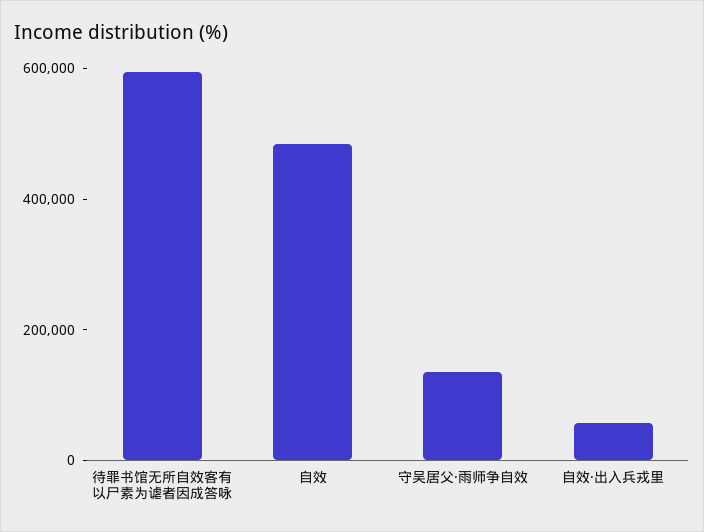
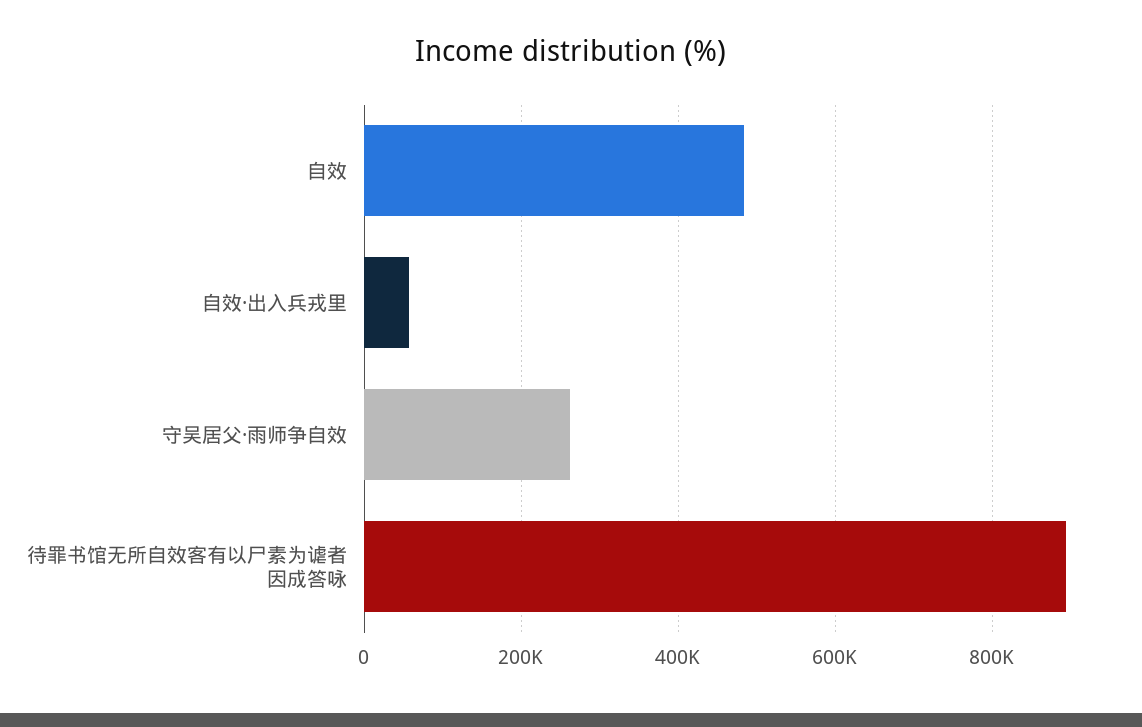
待罪书馆无所自效客有以尸素为谑者因成答咏: 600000 -> 900000
守吴居父·雨师争自效: 150000 -> 260000

